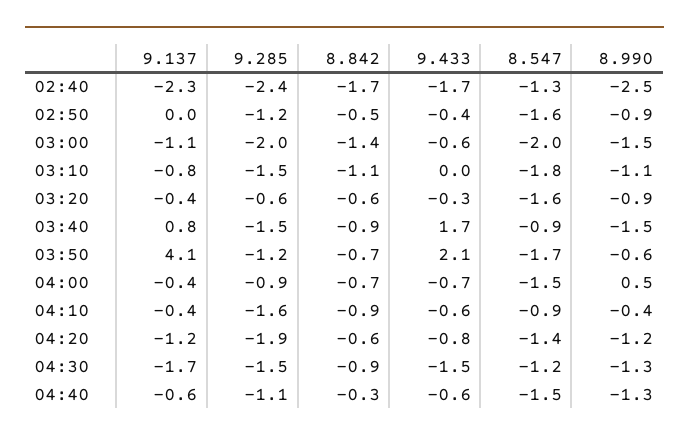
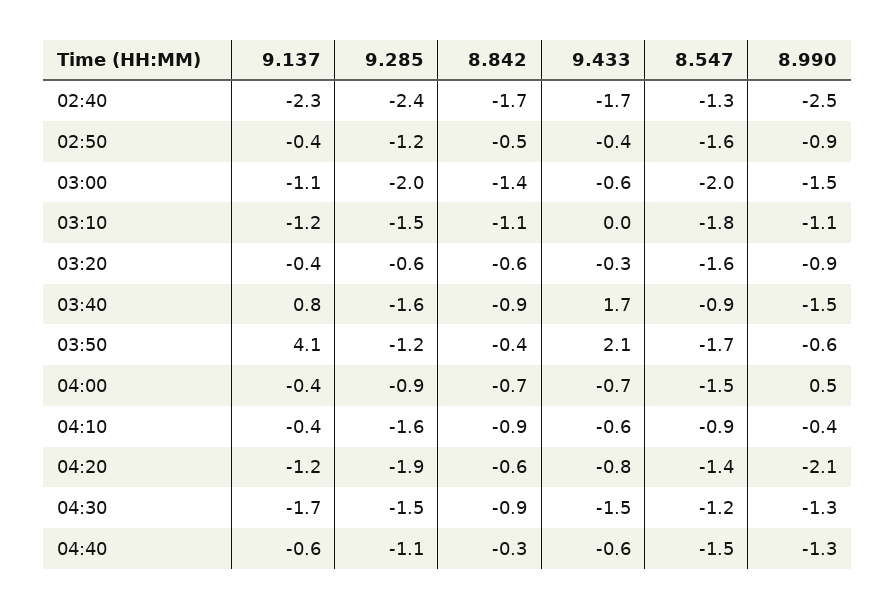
9.137, 02:50: 0 -> -0.4
9.137, 03:10: -0.8 -> -1.2
9.285, 03:40: -1.5 -> -1.6
8.842, 03:50: -0.7 -> -0.4
8.990, 04:20: -1.2 -> -2.1

